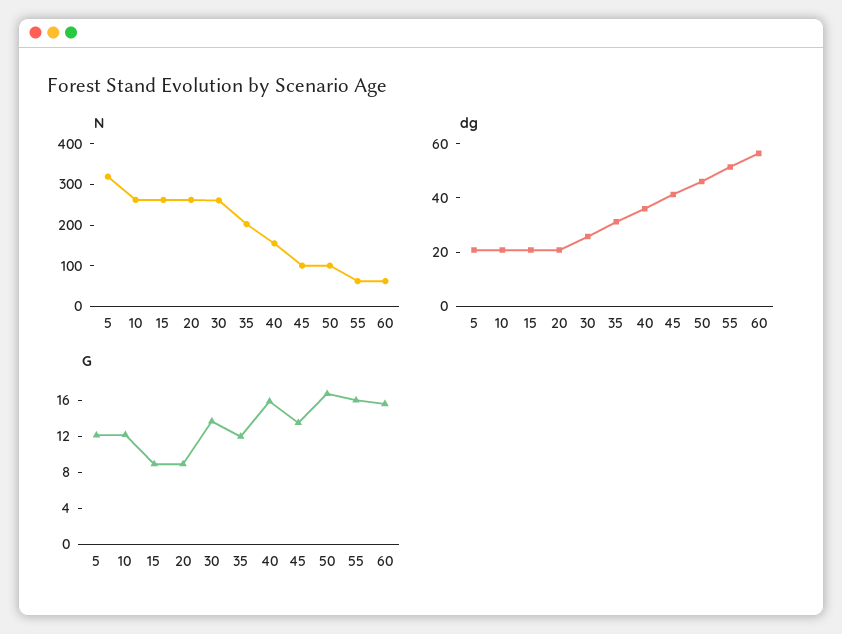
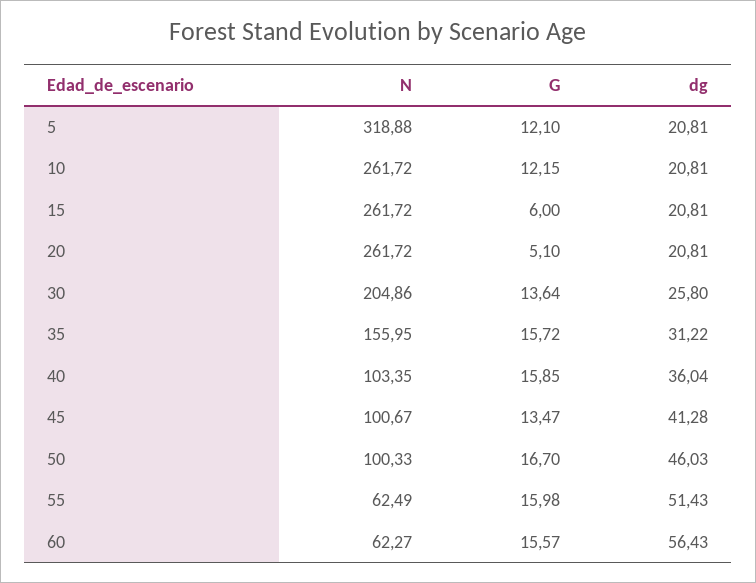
N, 30: 260 -> 204.86
N, 35: 200 -> 155.95
N, 40: 160 -> 103.35
G, 15: 9 -> 6
G, 20: 9 -> 5.1
G, 35: 12 -> 15.72

